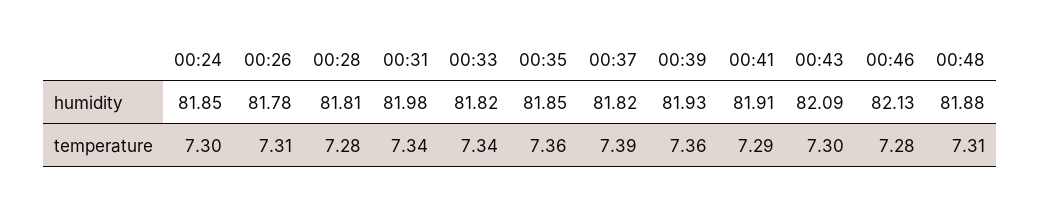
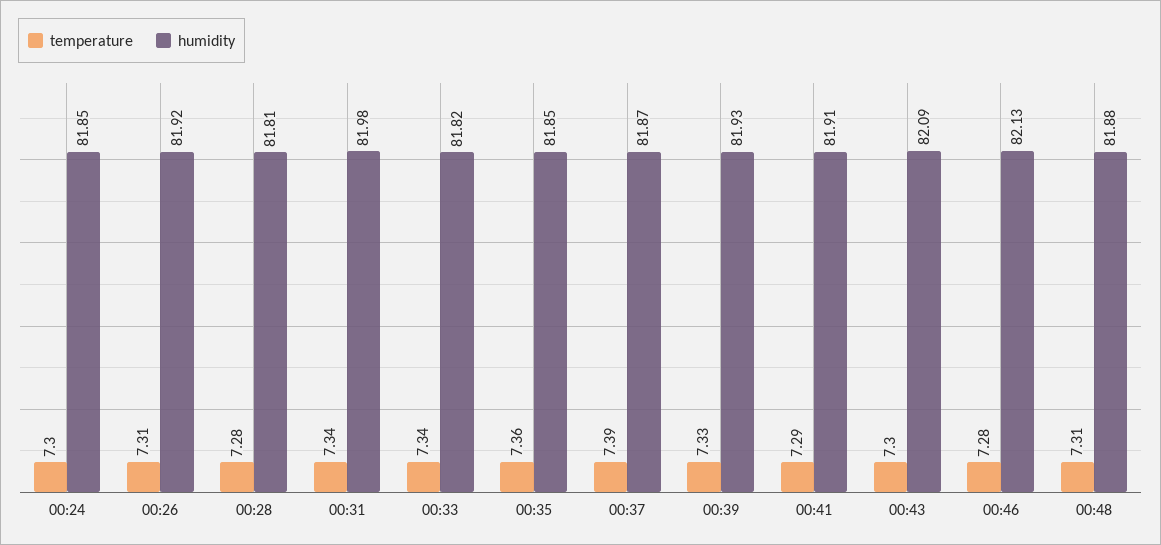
humidity, 00:26: 81.78 -> 81.92
humidity, 00:37: 81.82 -> 81.87
temperature, 00:39: 7.36 -> 7.33

